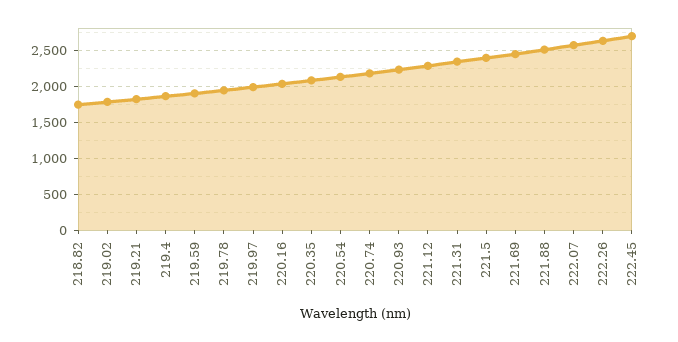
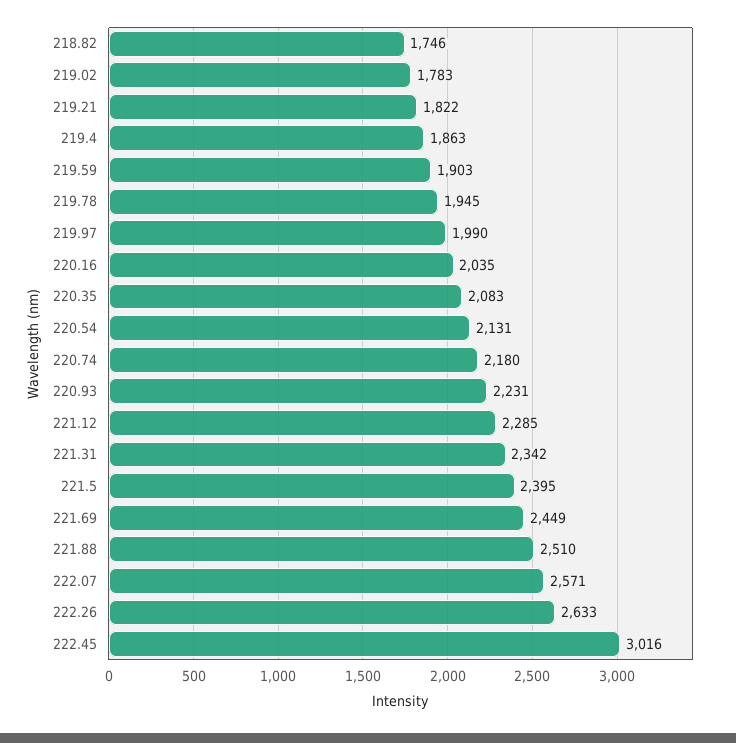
222.45: 2700 -> 3016

